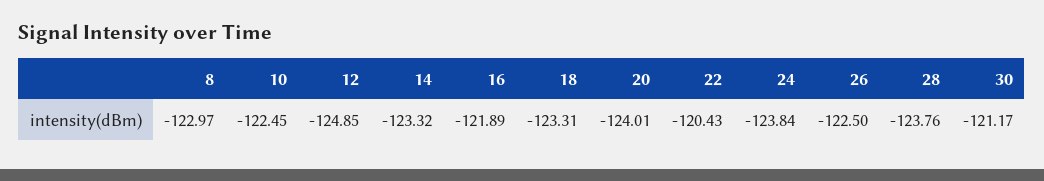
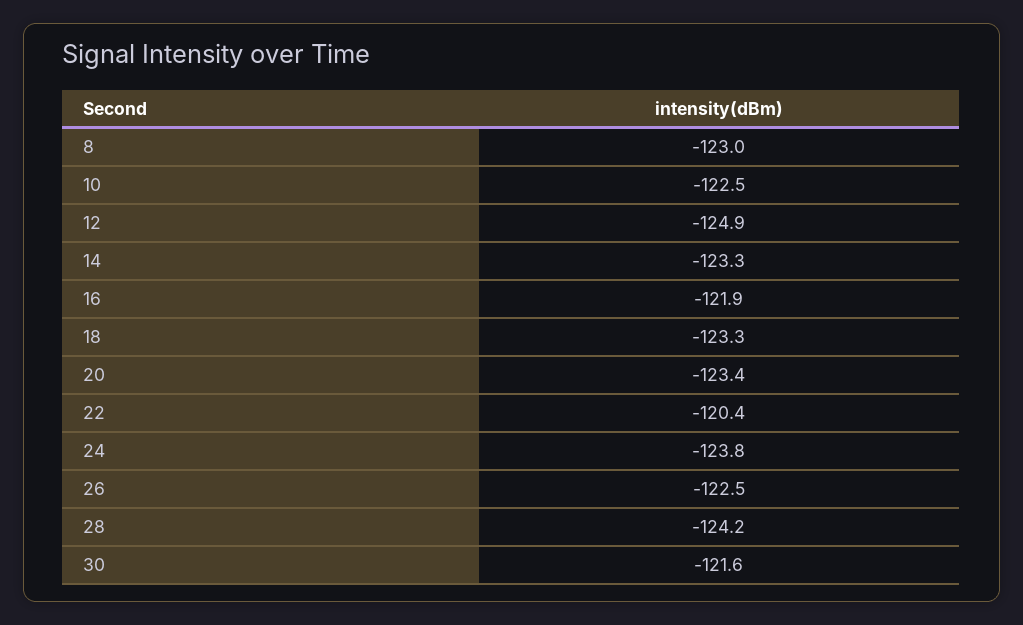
20: -124.01 -> -123.4
28: -123.76 -> -124.2
30: -121.17 -> -121.6

